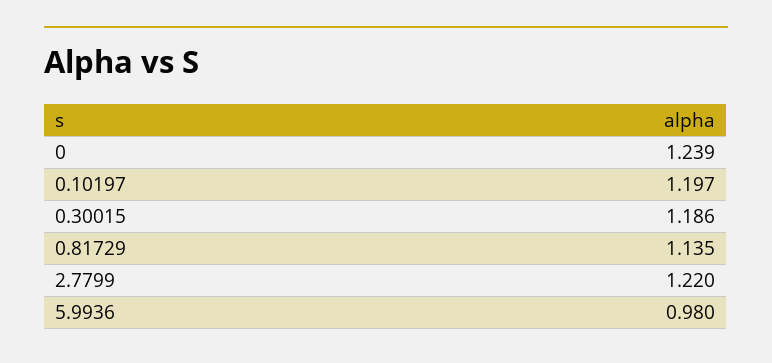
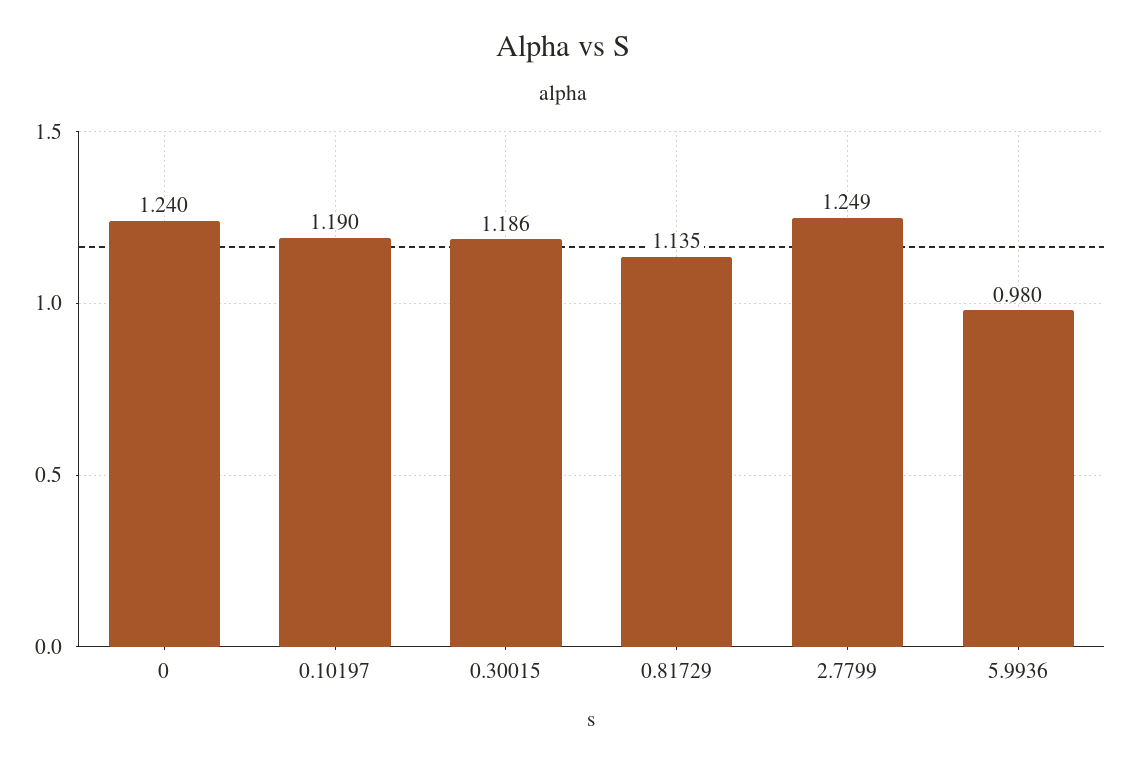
0: 1.239 -> 1.24
0.10197: 1.197 -> 1.19
2.7799: 1.22 -> 1.249

